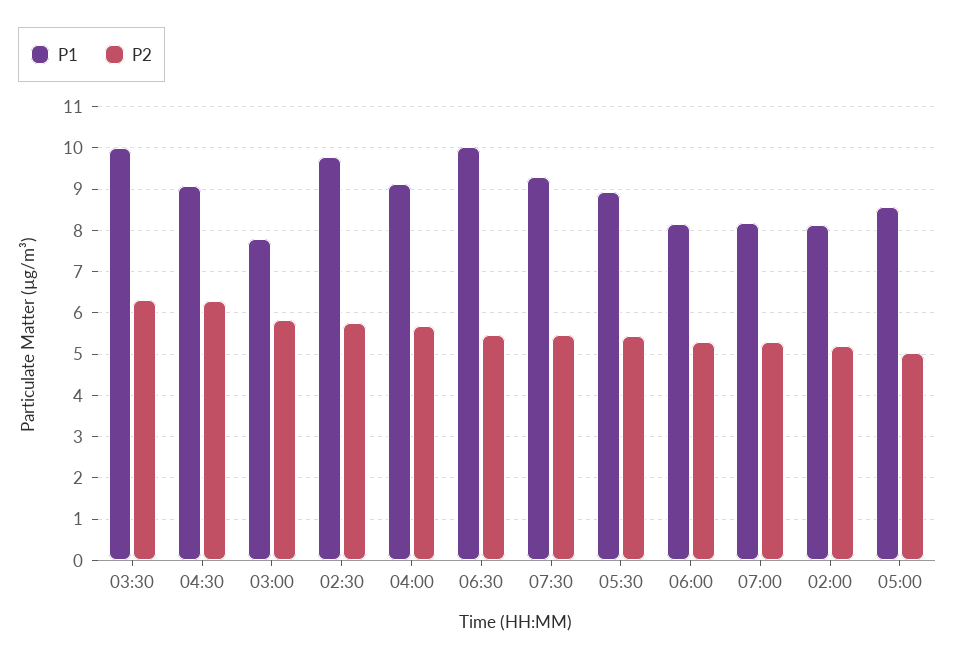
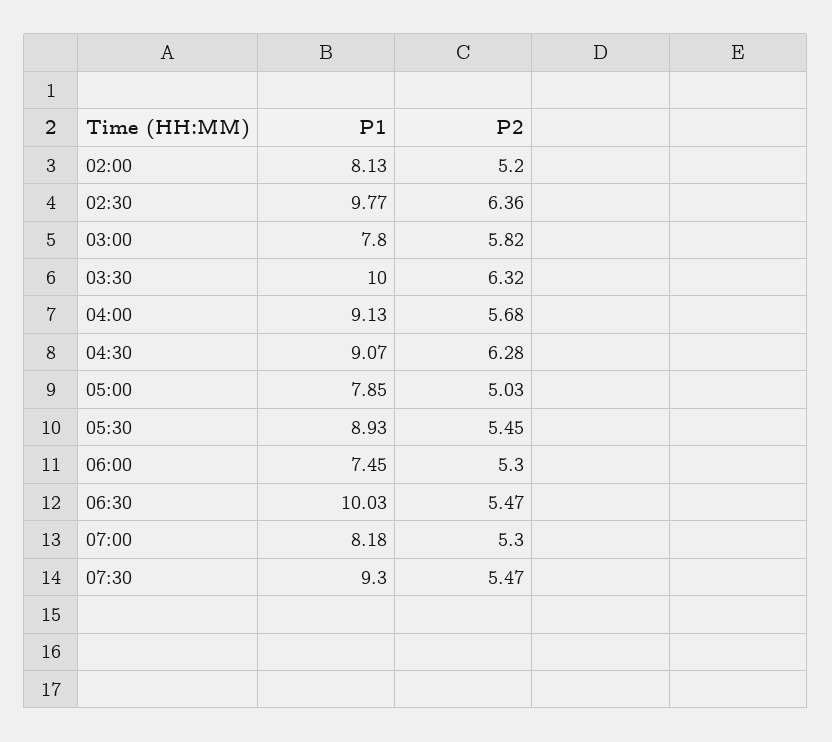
P2, 02:30: 5.8 -> 6.36
P1, 06:00: 8.2 -> 7.45
P1, 05:00: 8.6 -> 7.85

